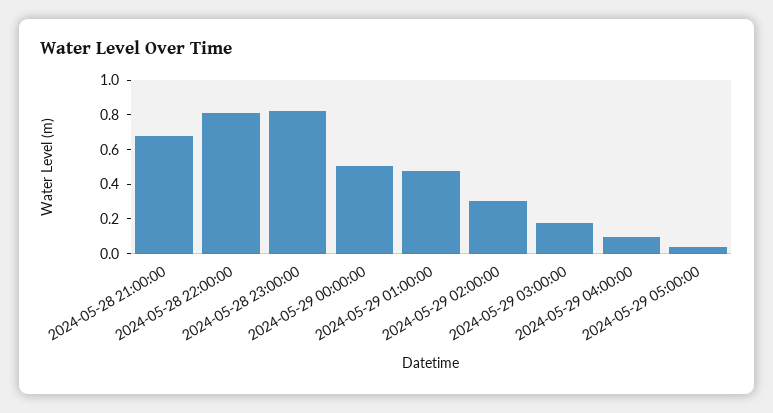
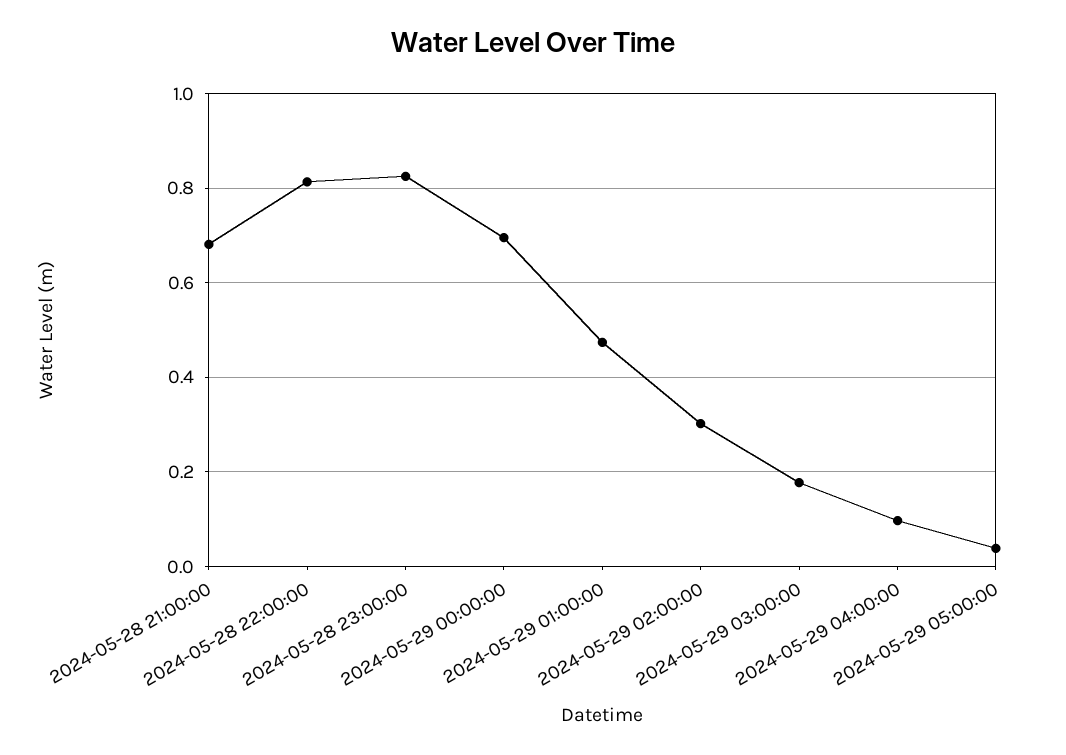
2024-05-29 00:00:00: 0.5 -> 0.7

